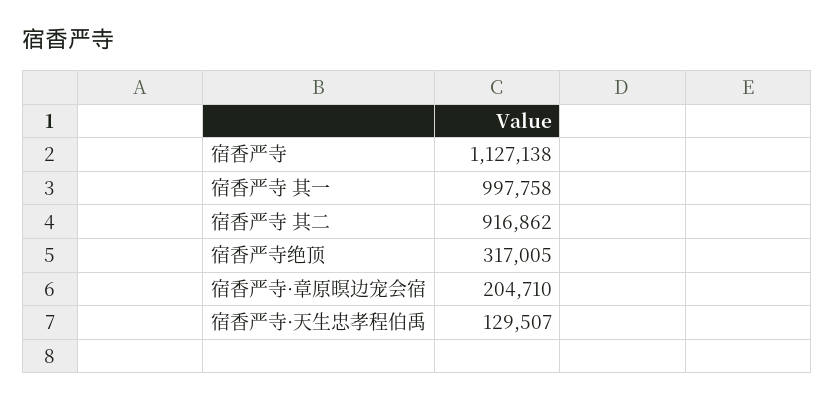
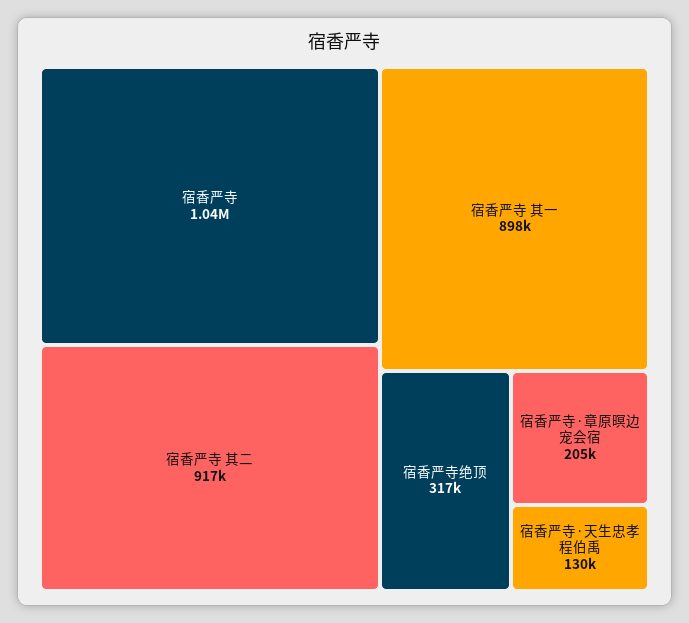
宿香严寺: 1127138 -> 1040000
宿香严寺 其一: 997758 -> 898000

